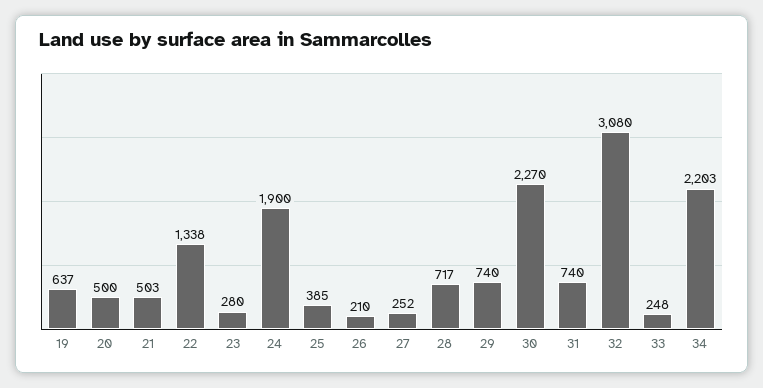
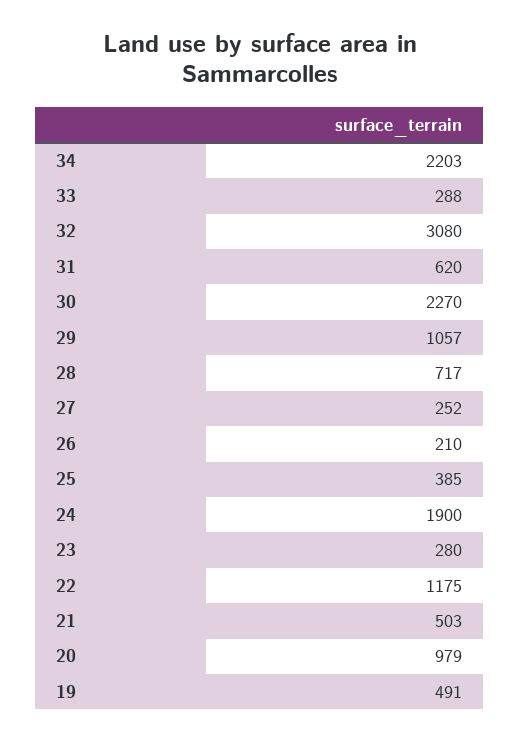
19: 637 -> 491
20: 500 -> 979
22: 1338 -> 1175
29: 740 -> 1057
31: 740 -> 620
33: 248 -> 288

